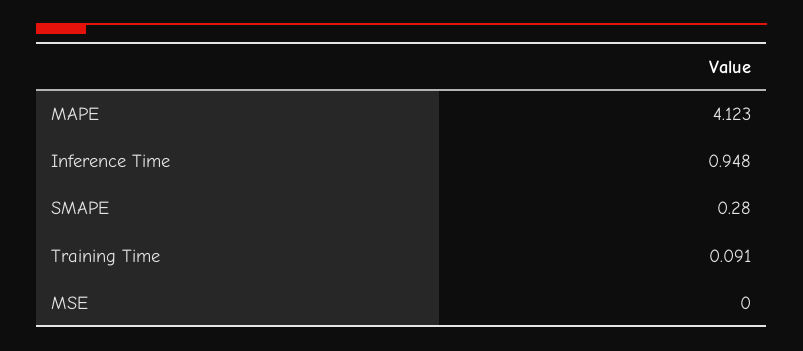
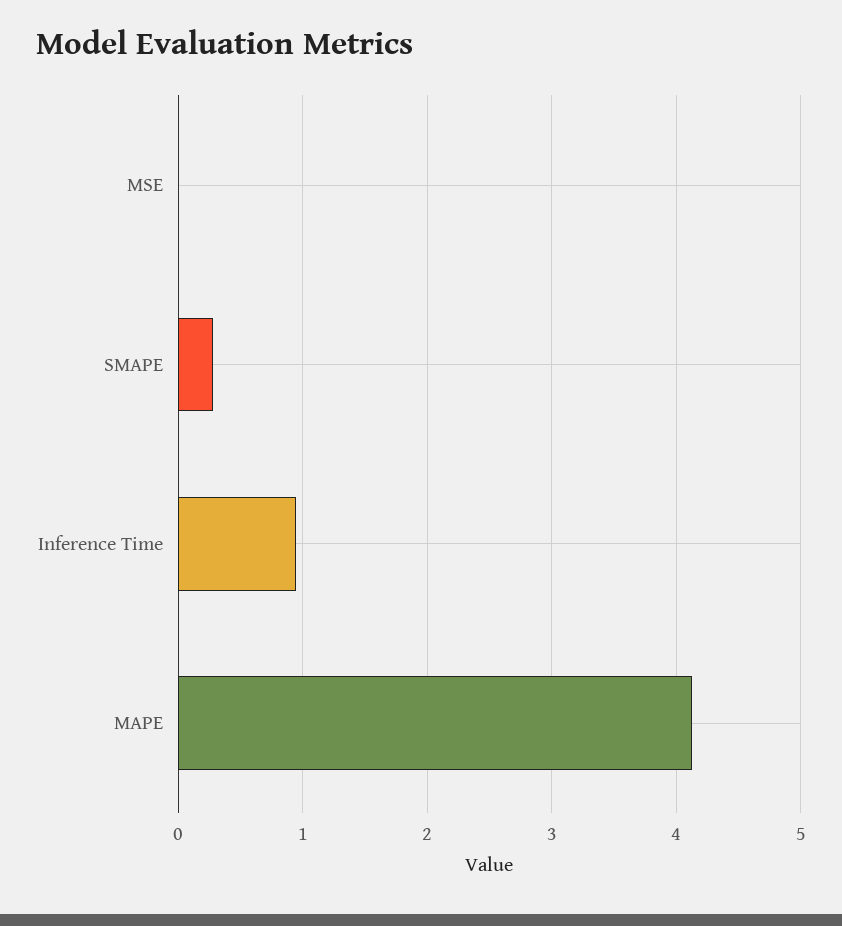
Training Time: 0.091 -> none

